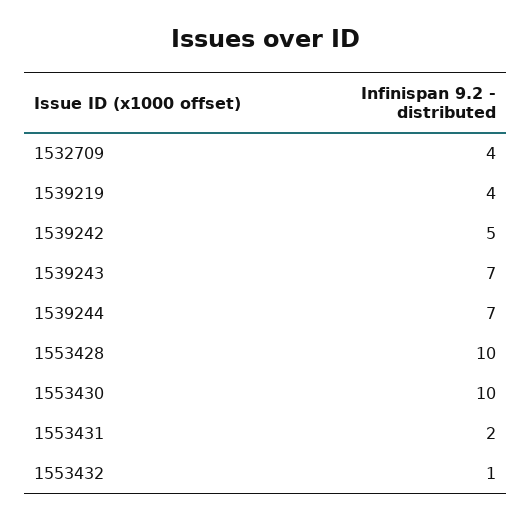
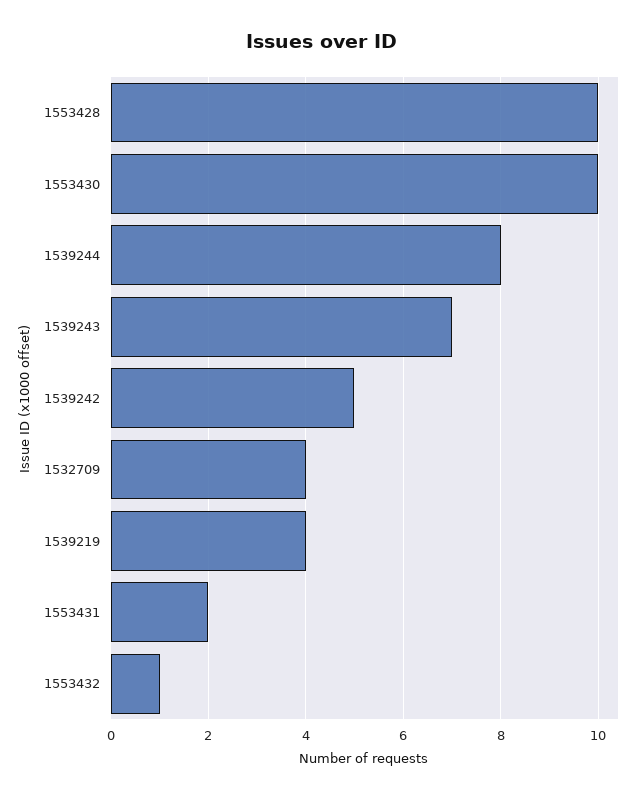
1539244: 7 -> 8

